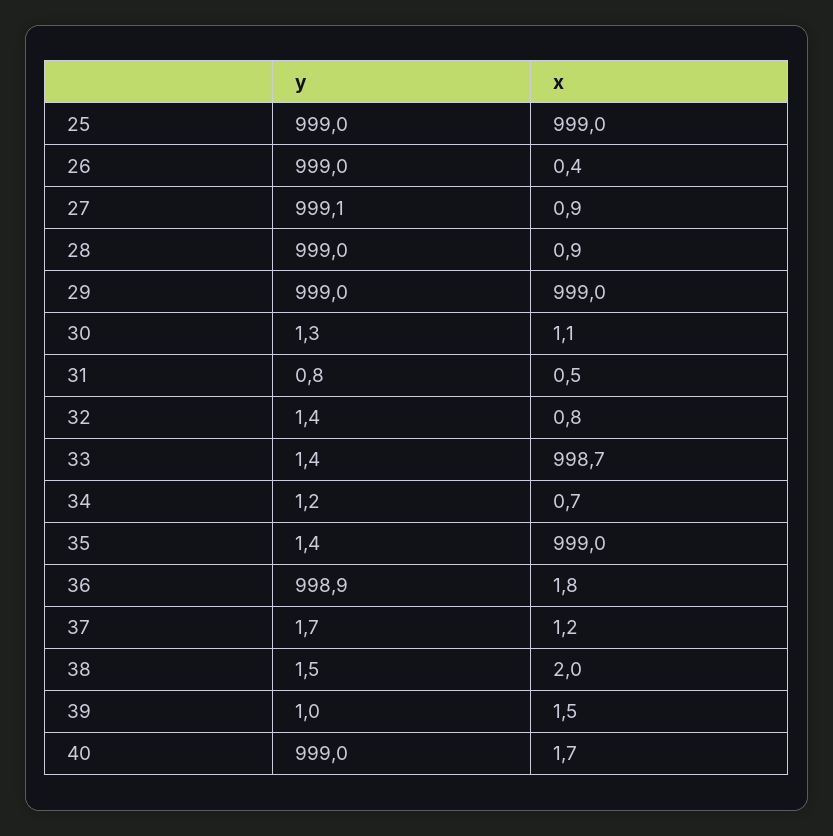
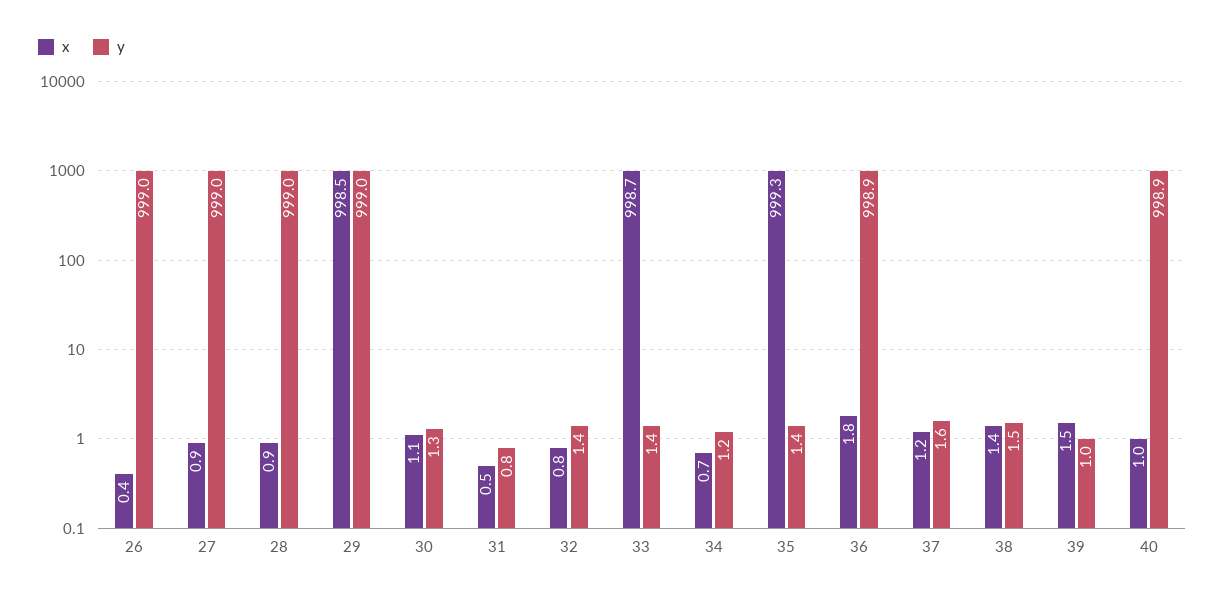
y, 25: 999 -> none
x, 25: 999 -> none
y, 27: 999.1 -> 999
x, 29: 999 -> 998.5
x, 35: 999 -> 999.3
y, 37: 1.7 -> 1.6
x, 38: 2 -> 1.4
y, 40: 999 -> 998.9
x, 40: 1.7 -> 1

